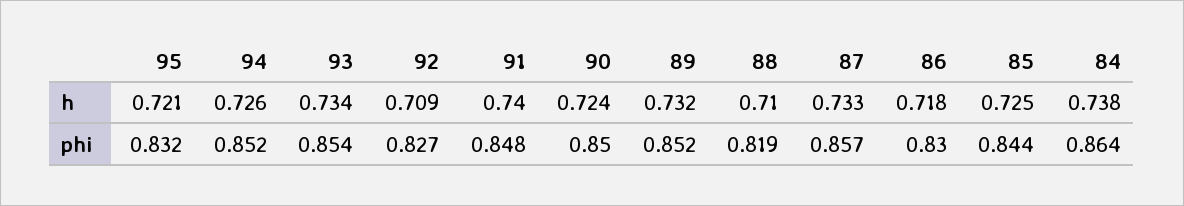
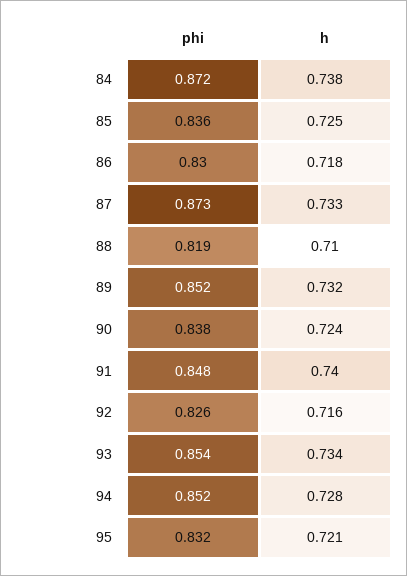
94, h: 0.726 -> 0.728
92, h: 0.709 -> 0.716
92, phi: 0.827 -> 0.826
90, phi: 0.85 -> 0.838
87, phi: 0.857 -> 0.873
85, phi: 0.844 -> 0.836
84, phi: 0.864 -> 0.872

